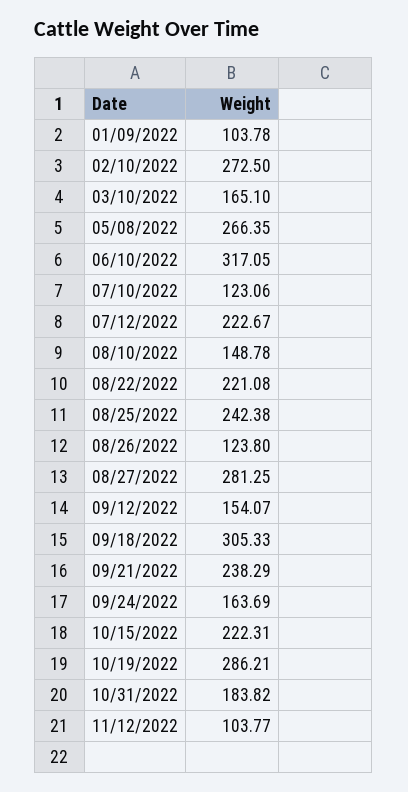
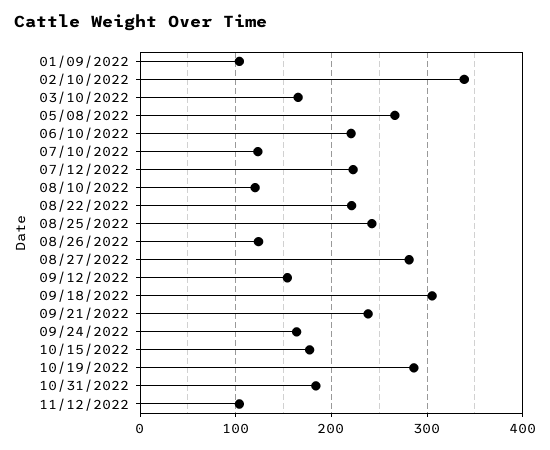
02/10/2022: 272.5 -> 340
06/10/2022: 317.05 -> 220
08/10/2022: 148.78 -> 120
10/15/2022: 222.31 -> 180

